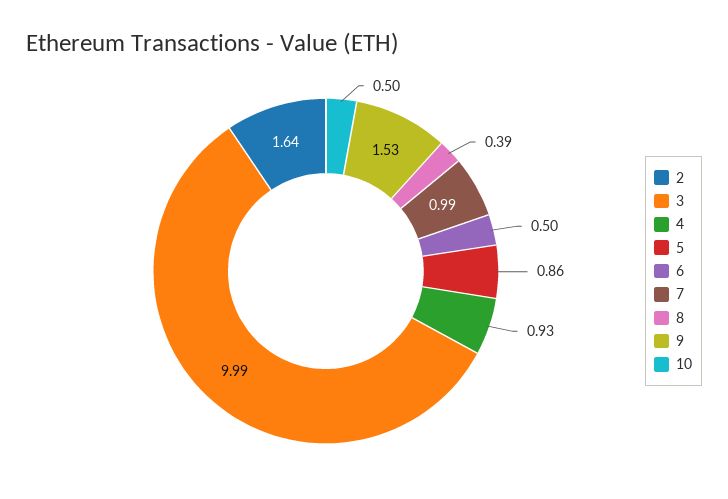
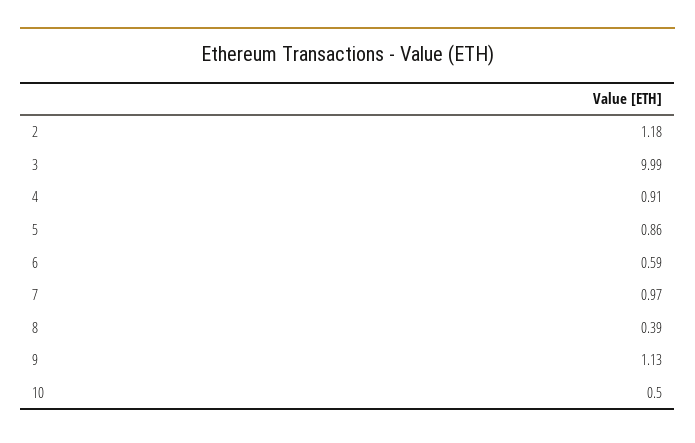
2: 1.64 -> 1.18
4: 0.93 -> 0.91
6: 0.5 -> 0.59
7: 0.99 -> 0.97
9: 1.53 -> 1.13

